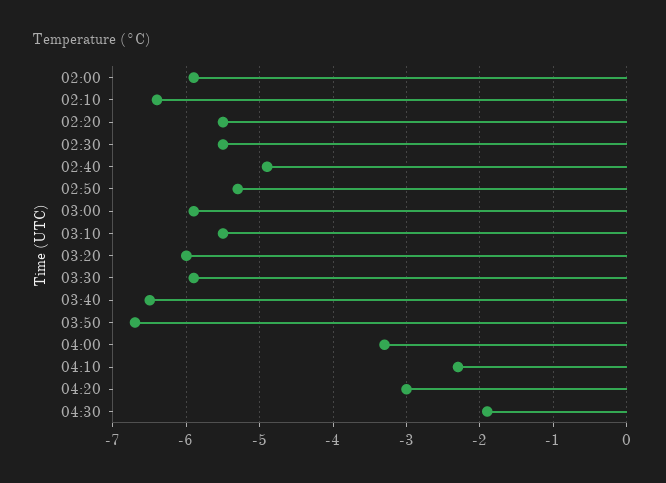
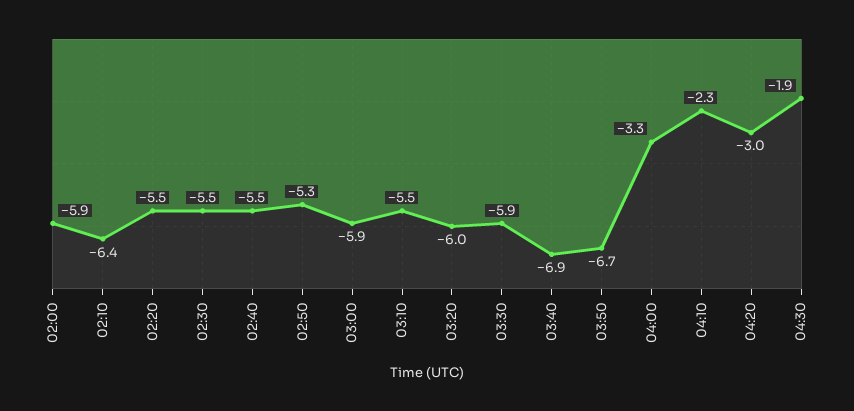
02:40: -4.9 -> -5.5
03:40: -6.5 -> -6.9

